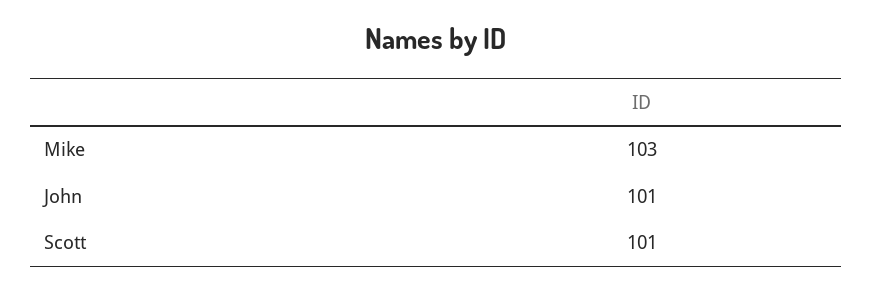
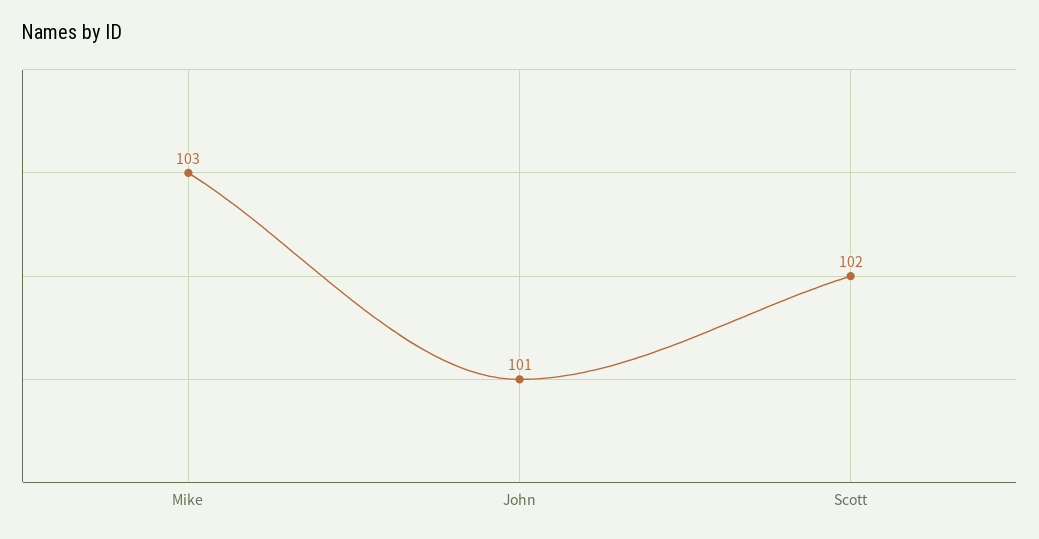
Scott: 101 -> 102

